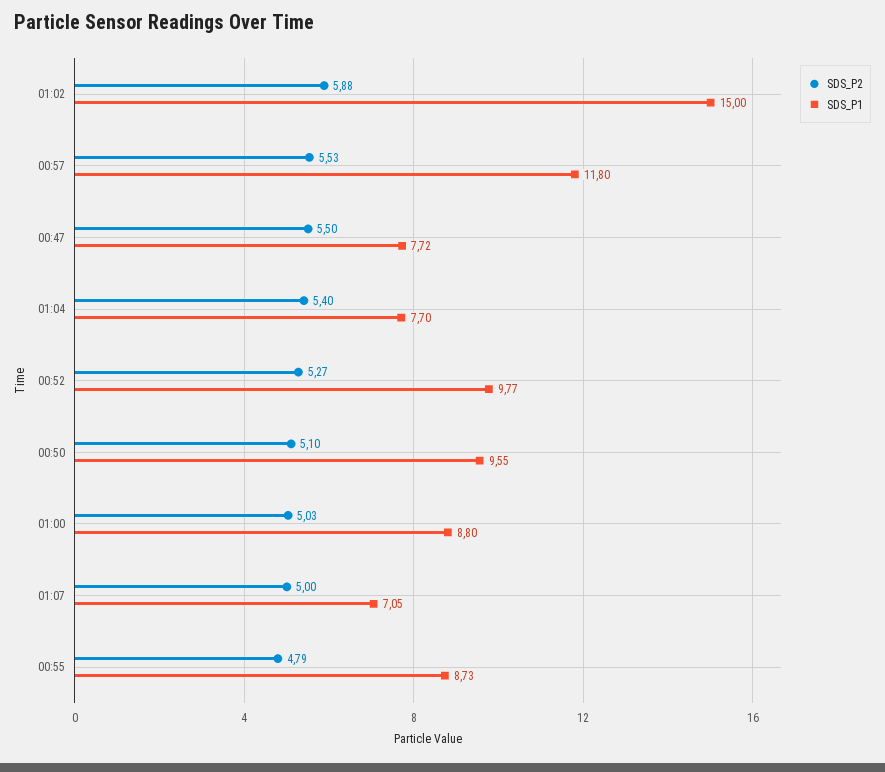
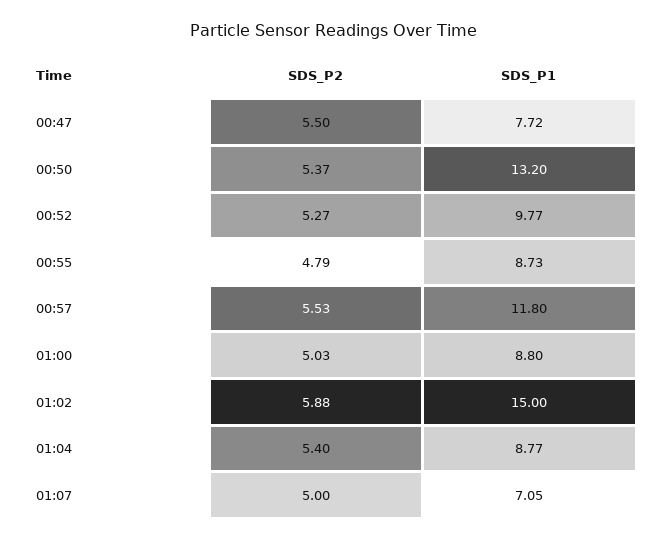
SDS_P1, 01:04: 7.7 -> 8.77
SDS_P2, 00:50: 5.1 -> 5.37
SDS_P1, 00:50: 9.55 -> 13.2

